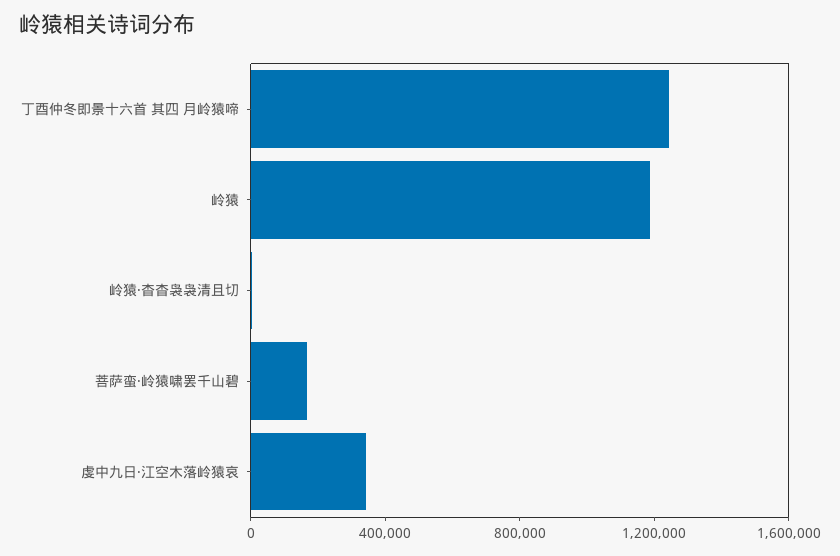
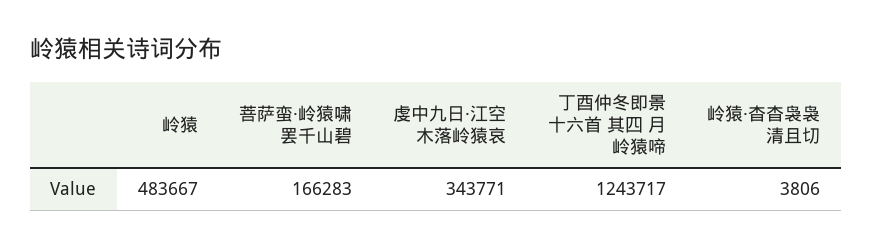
岭猿: 1200000 -> 483667

